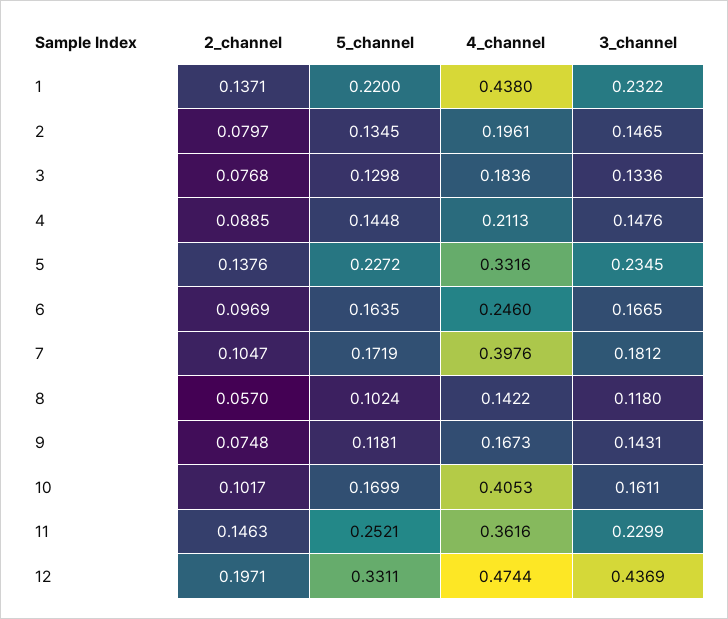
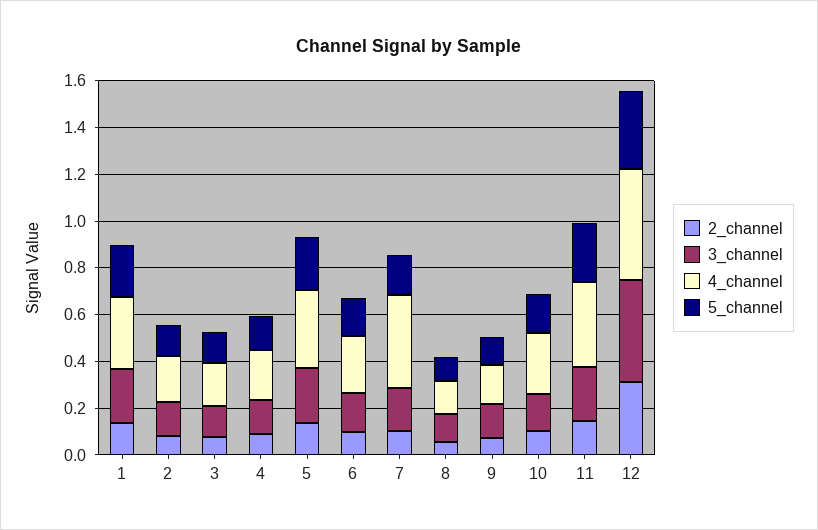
4_channel, 1: 0.438 -> 0.3
4_channel, 10: 0.4053 -> 0.25
2_channel, 12: 0.1971 -> 0.3

